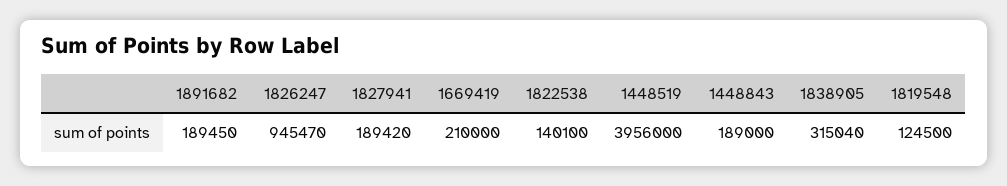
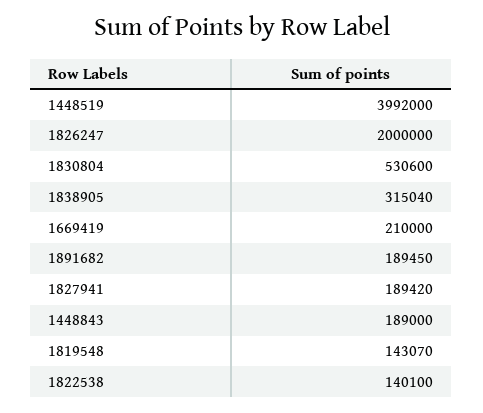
1826247: 945470 -> 2000000
1448519: 3956000 -> 3992000
1819548: 124500 -> 143070
1830804: none -> 530600

